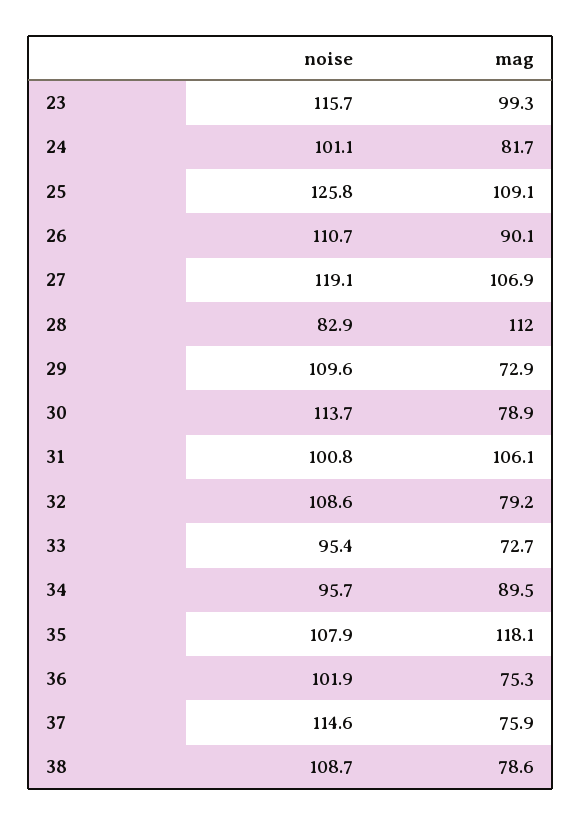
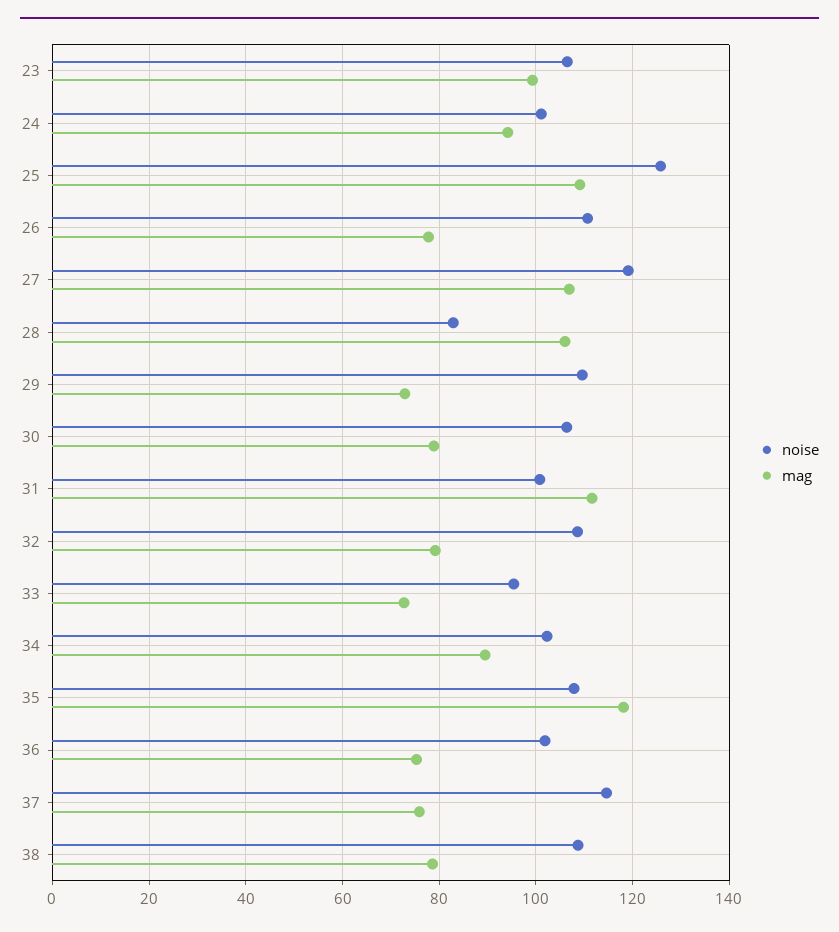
noise, 23: 115.7 -> 106
mag, 24: 81.7 -> 94
mag, 26: 90.1 -> 78
mag, 28: 112 -> 106
noise, 30: 113.7 -> 106
mag, 31: 106.1 -> 112
noise, 34: 95.7 -> 102

